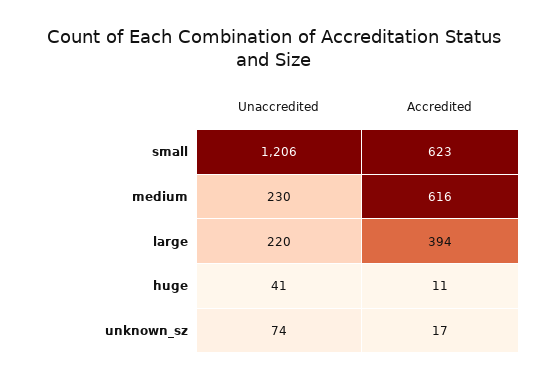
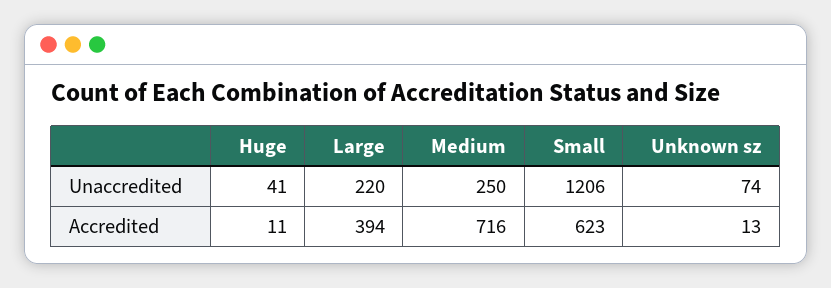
Unaccredited, medium: 230 -> 250
Accredited, medium: 616 -> 716
Accredited, unknown_sz: 17 -> 13

